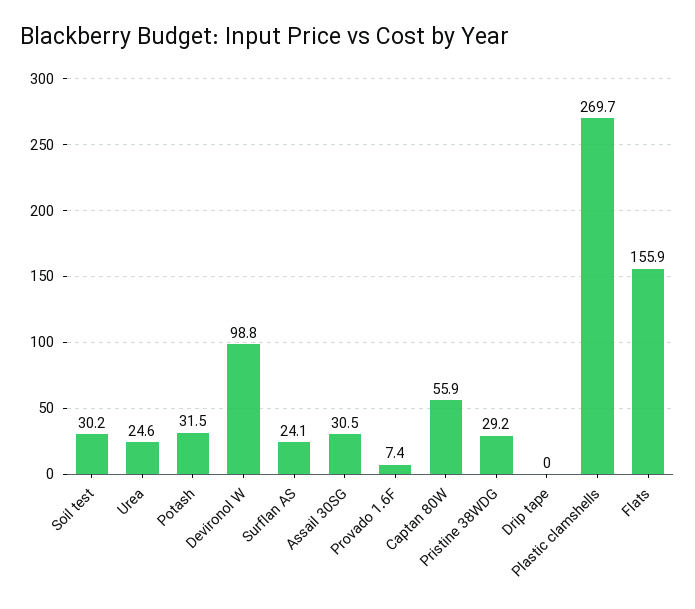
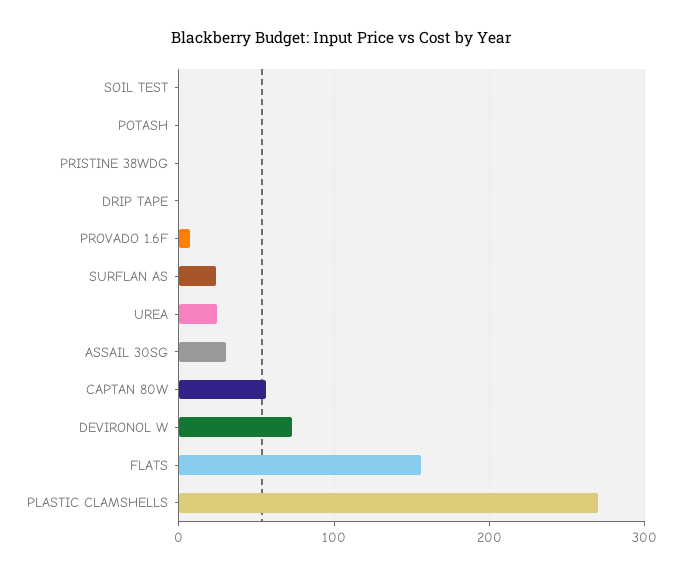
Soil test: 30.2 -> 0
Potash: 31.5 -> 0
Devironol W: 98.8 -> 70
Pristine 38WDG: 29.2 -> 0

